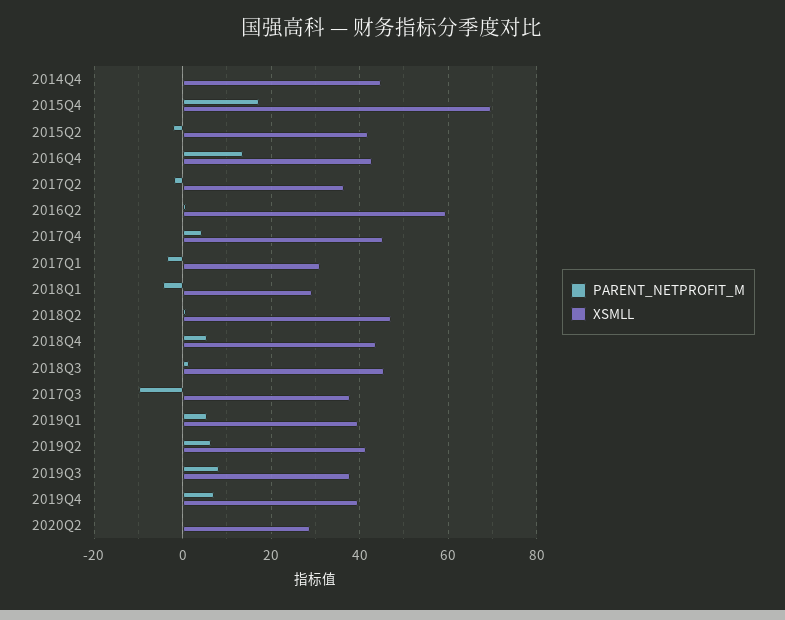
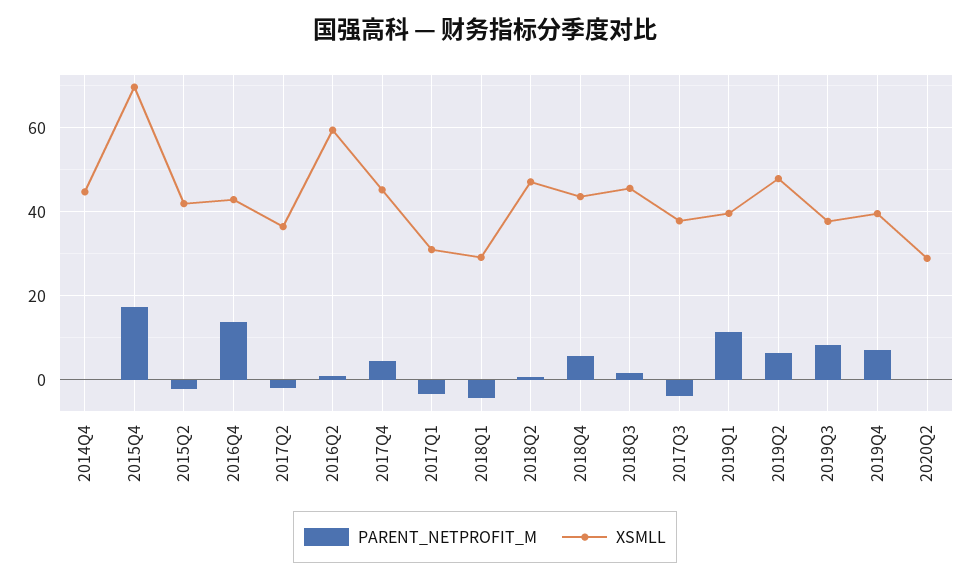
PARENT_NETPROFIT_M, 2017Q3: -10 -> -4
PARENT_NETPROFIT_M, 2019Q1: 6 -> 12
XSMLL, 2019Q2: 42 -> 48

